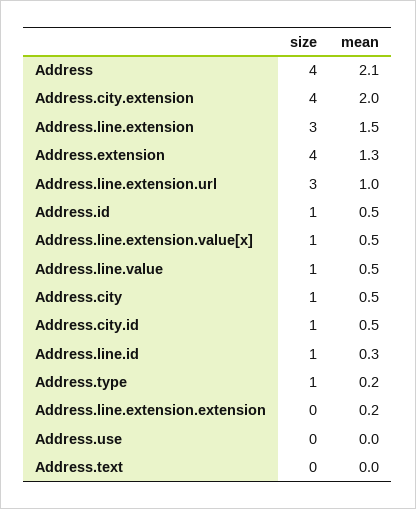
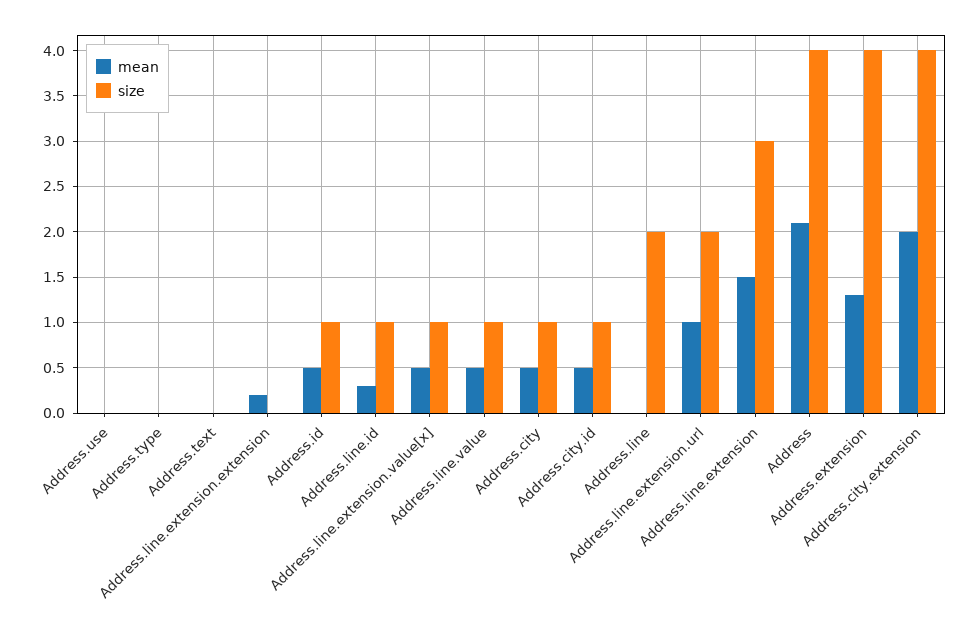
size, Address.line.extension.url: 3 -> 2
size, Address.type: 1 -> 0
mean, Address.type: 0.2 -> 0
mean, Address.line: none -> 0
size, Address.line: none -> 2

